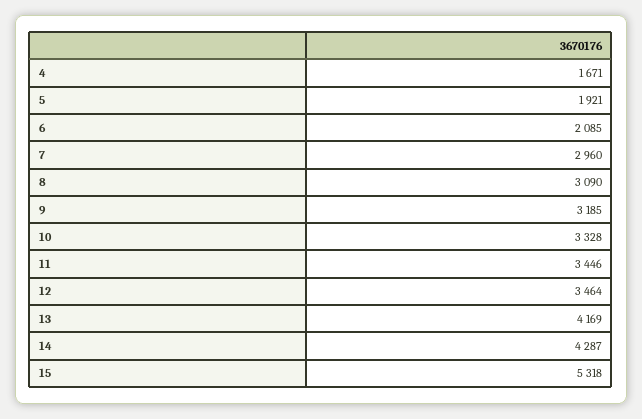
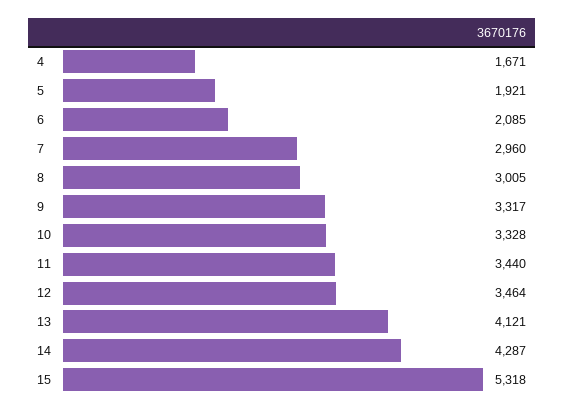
8: 3090 -> 3005
9: 3185 -> 3317
11: 3446 -> 3440
13: 4169 -> 4121

